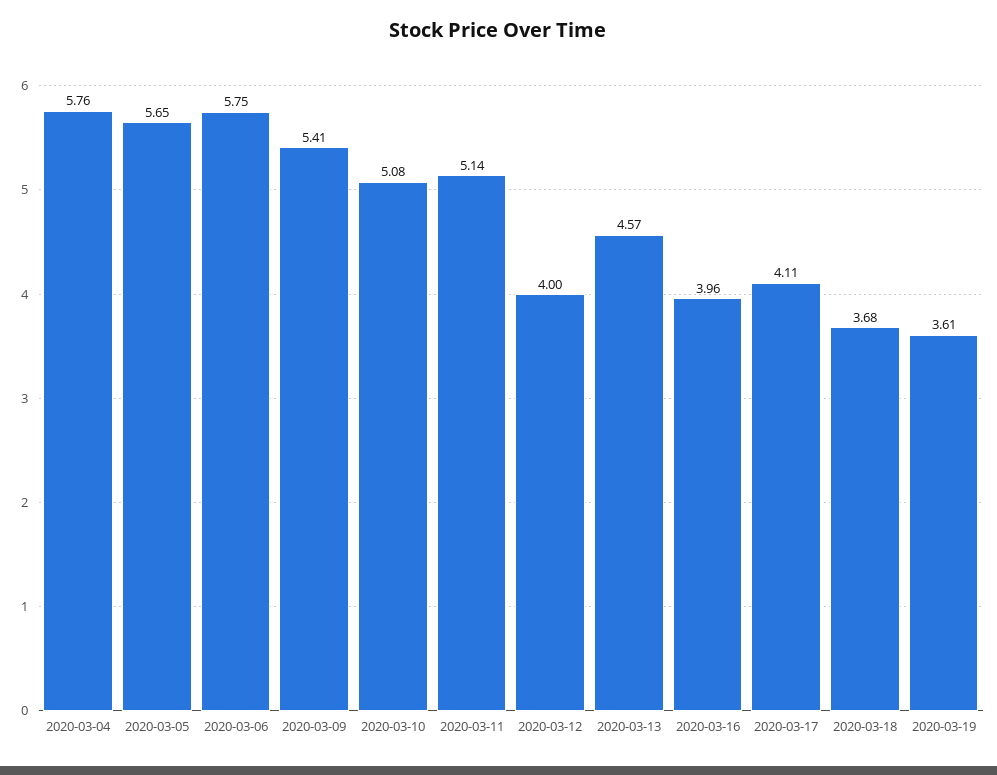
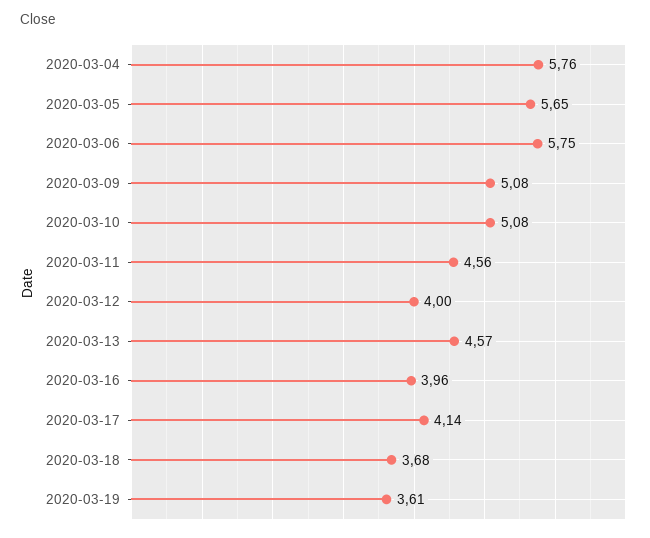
2020-03-09: 5.41 -> 5.08
2020-03-11: 5.14 -> 4.56
2020-03-17: 4.11 -> 4.14

